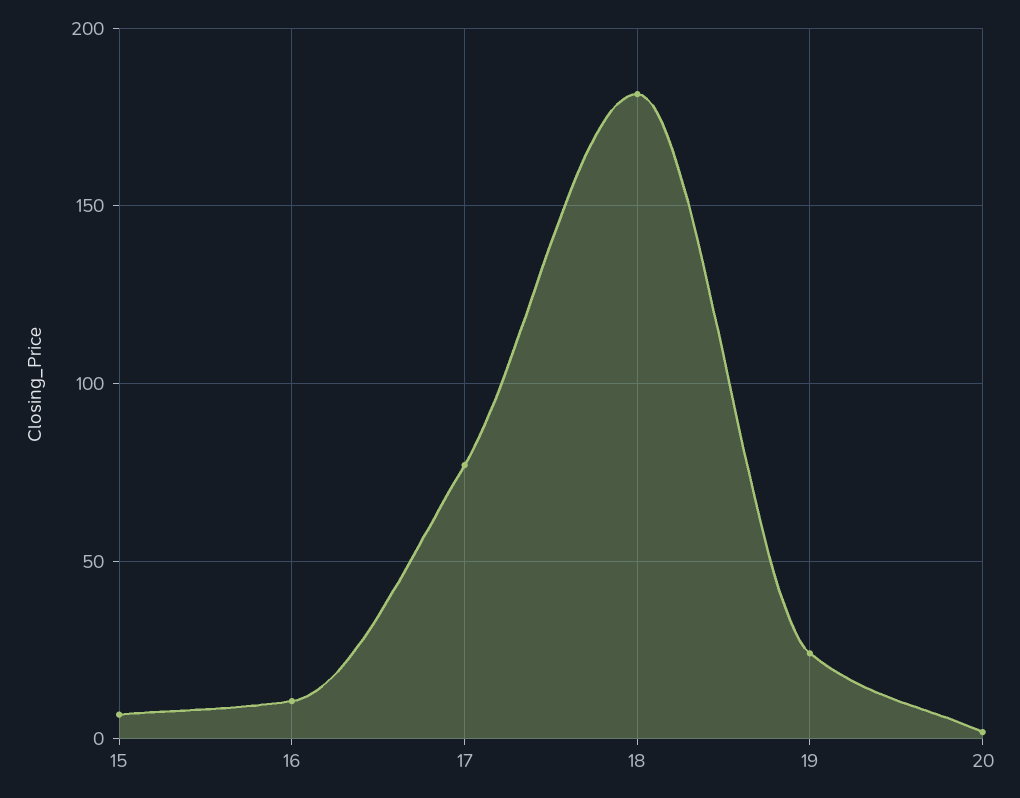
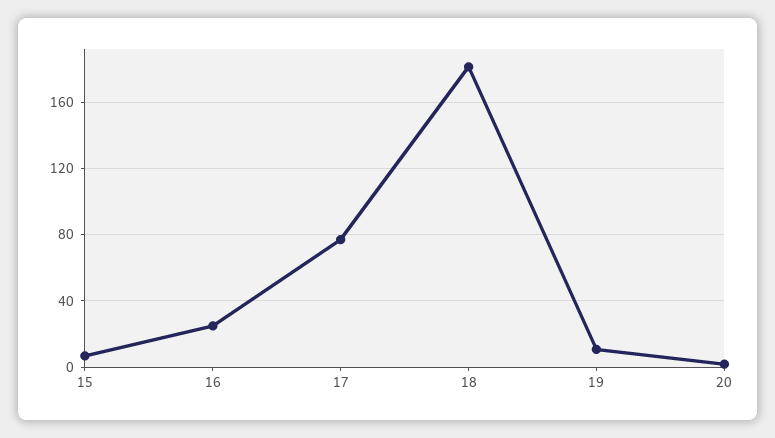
16: 10 -> 25
19: 25 -> 10

